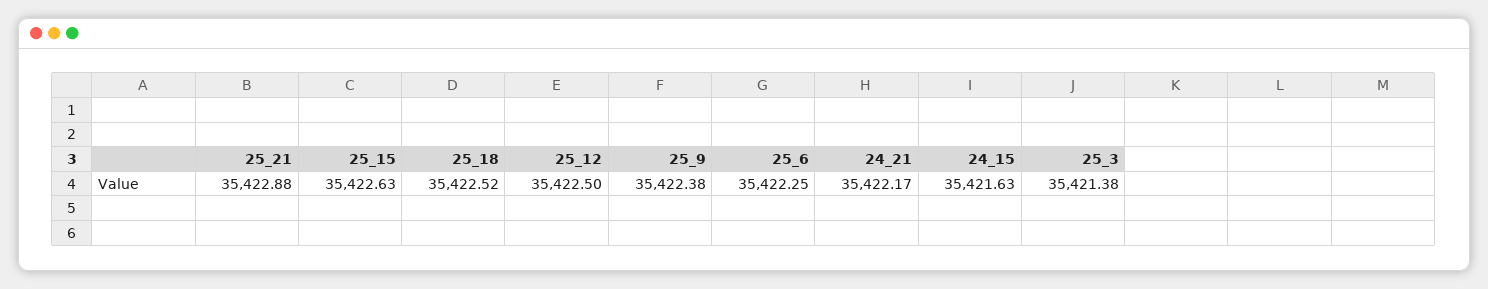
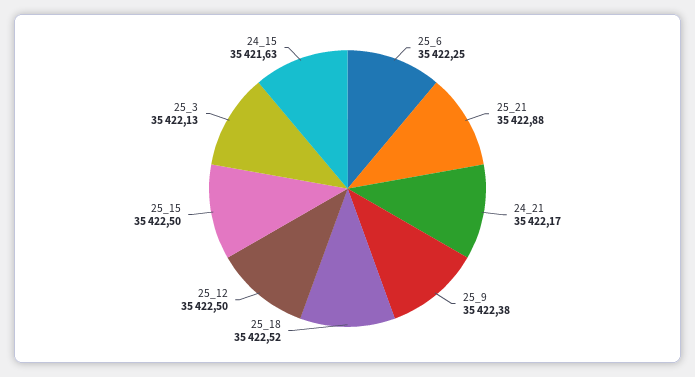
25_15: 35422.63 -> 35422.5
25_3: 35421.38 -> 35422.13

